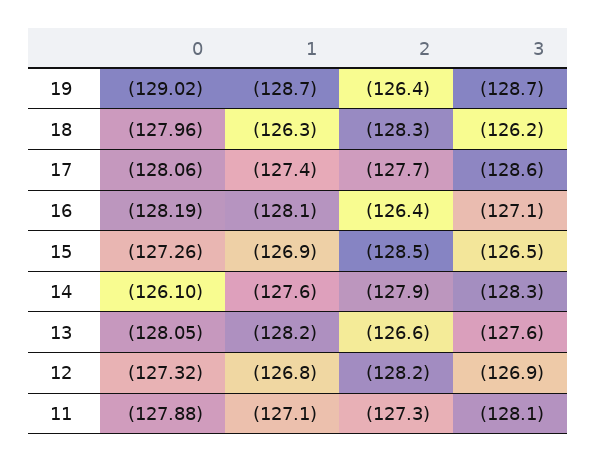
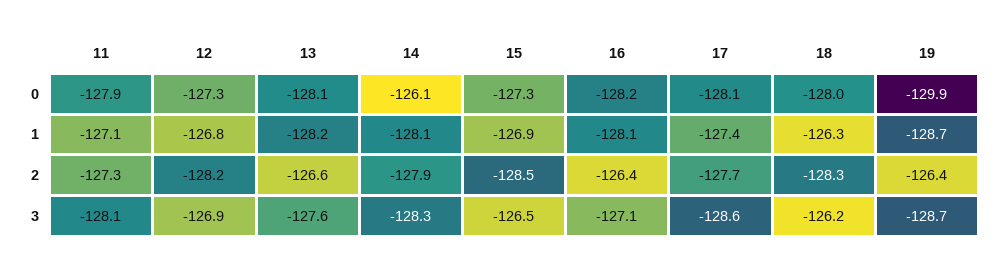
0, 19: -129.02 -> -129.9
1, 14: -127.6 -> -128.1

